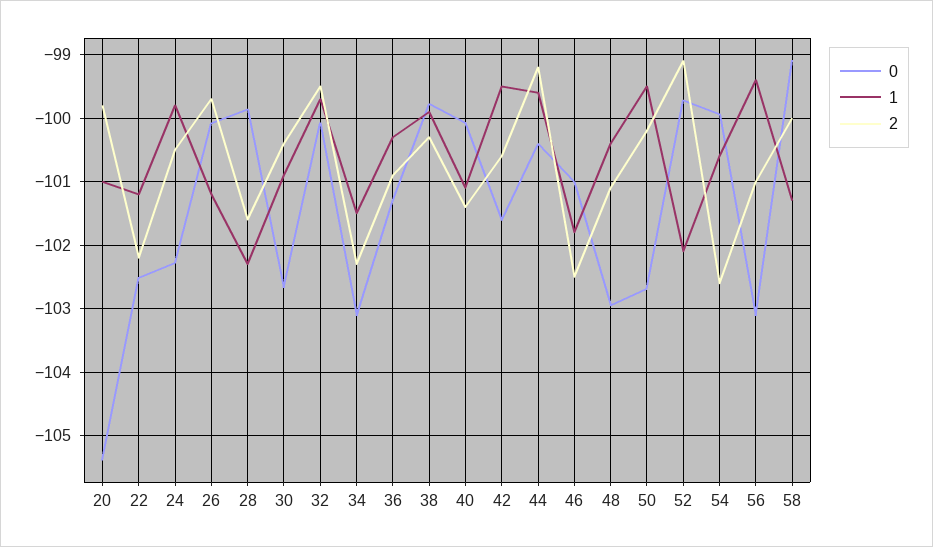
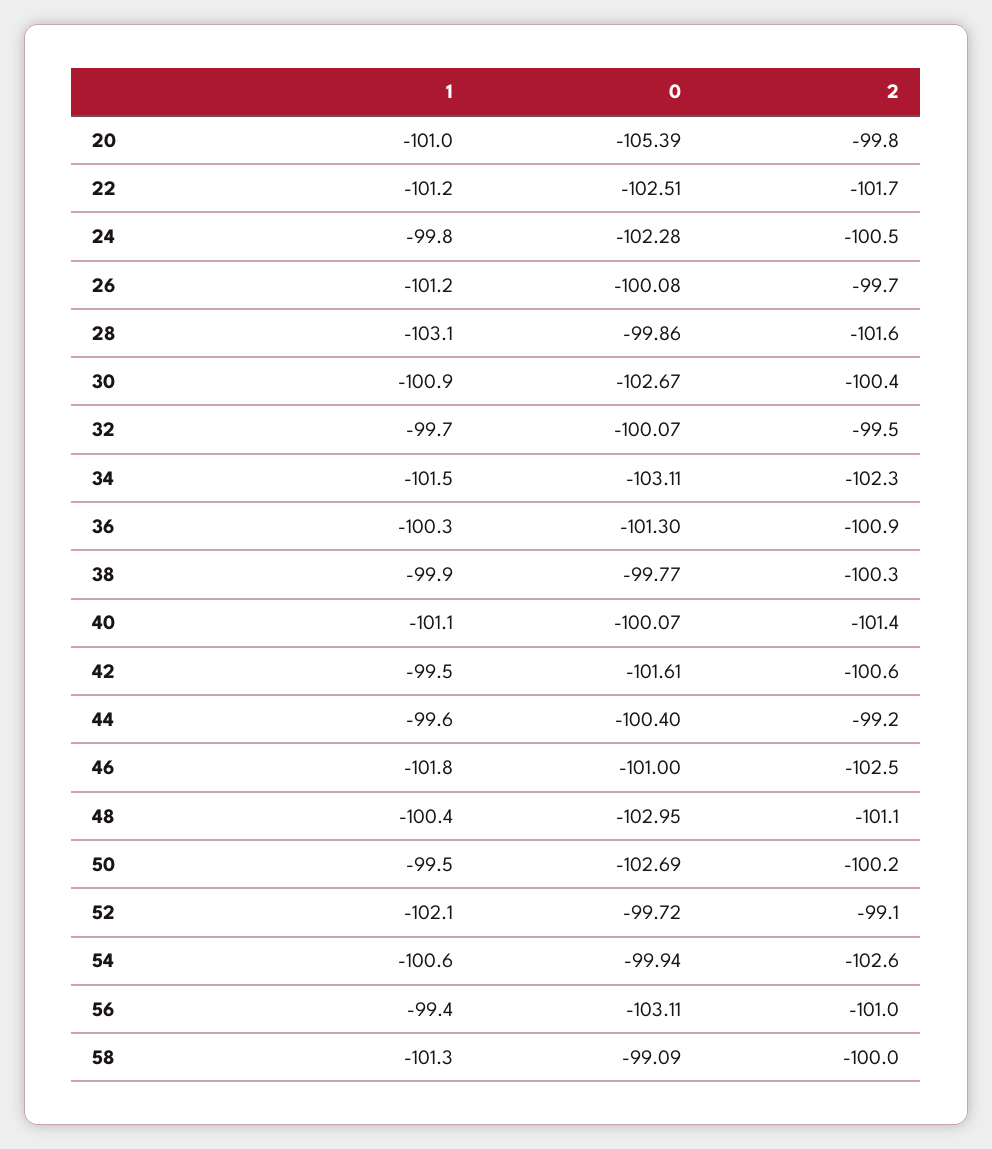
2, 22: -102.2 -> -101.7
1, 28: -102.3 -> -103.1

